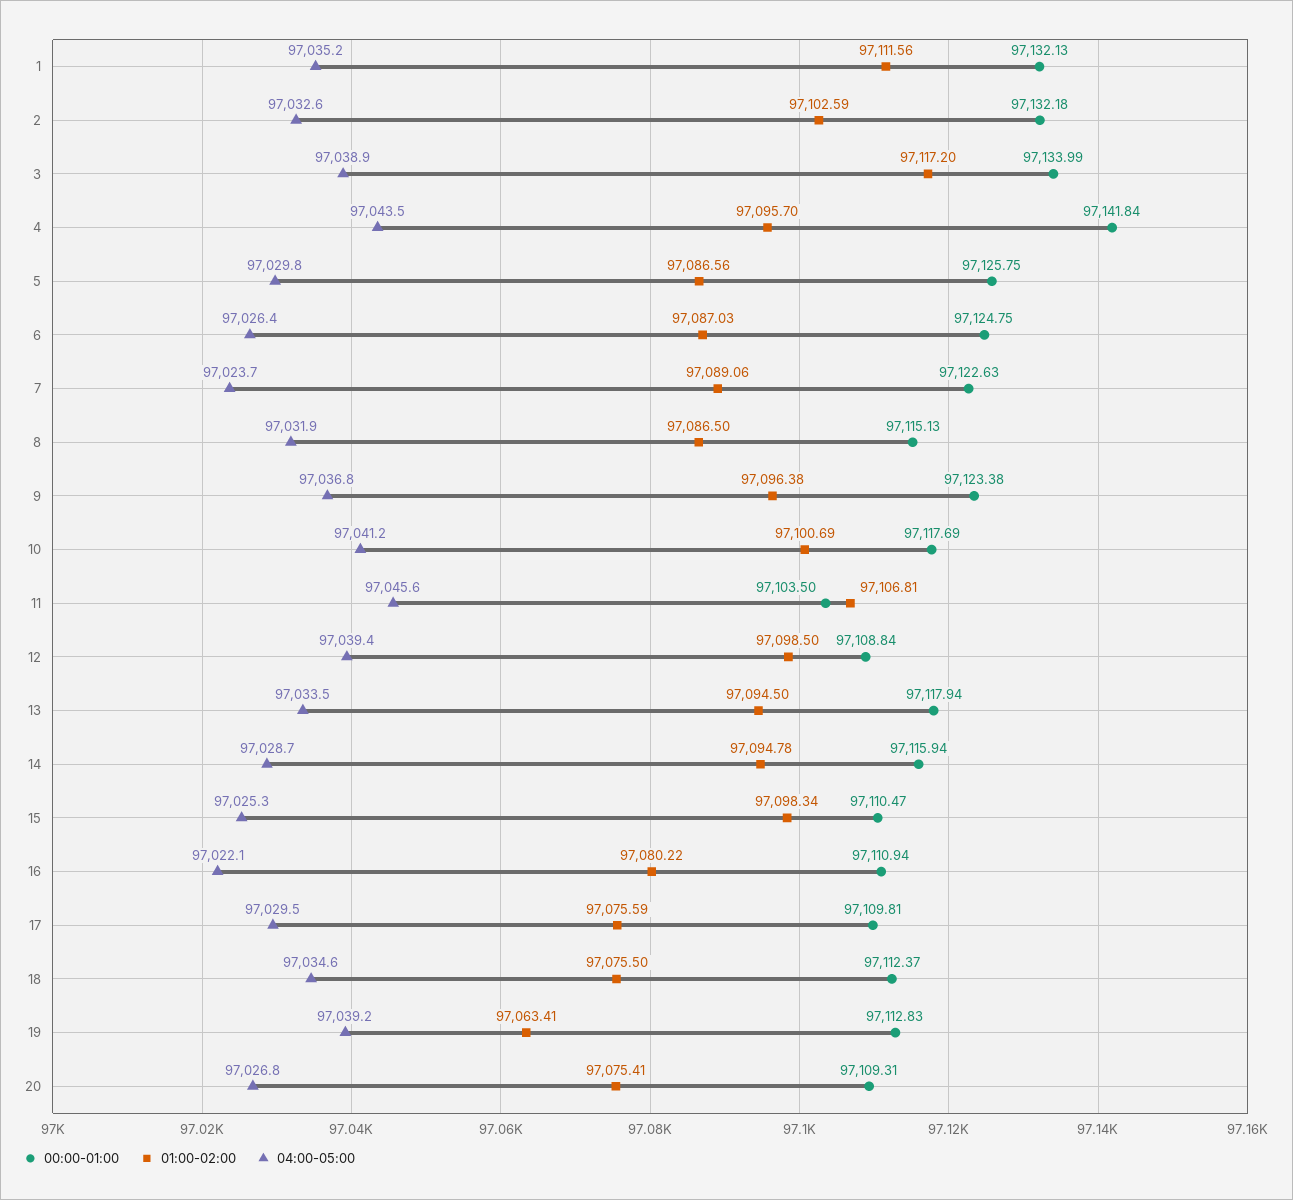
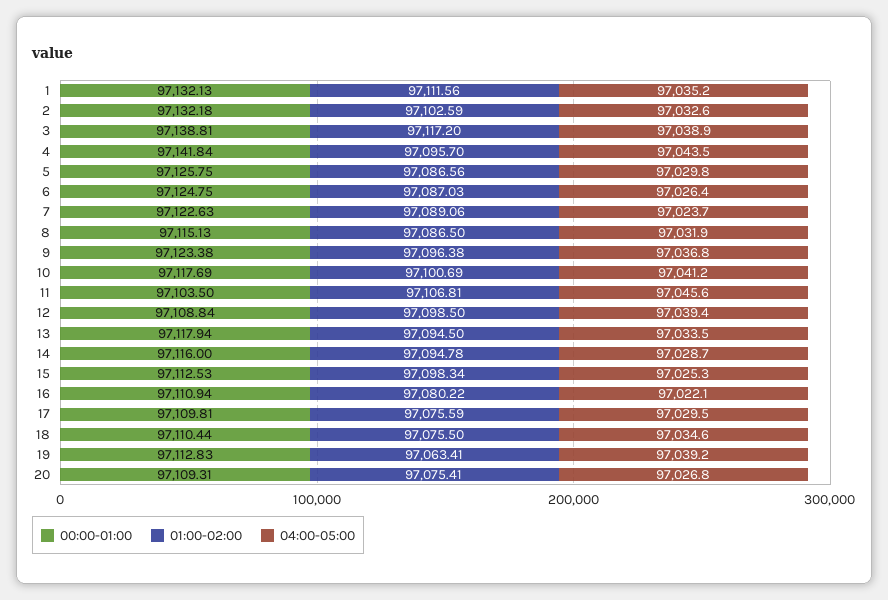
00:00-01:00, 3: 97133.99 -> 97138.81
00:00-01:00, 14: 97115.94 -> 97116
00:00-01:00, 15: 97110.47 -> 97112.53
00:00-01:00, 18: 97112.37 -> 97110.44

